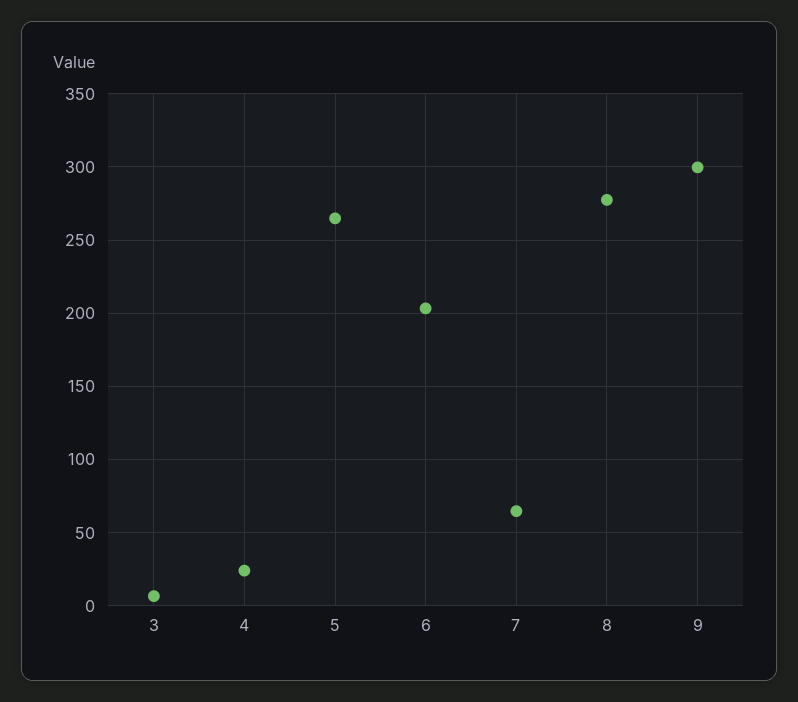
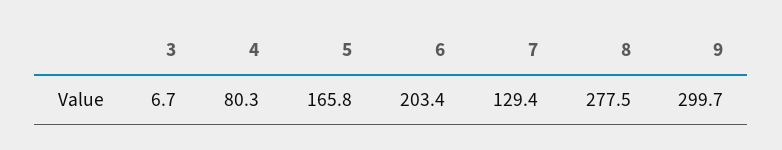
4: 25 -> 80.3
5: 265 -> 165.8
7: 65 -> 129.4

